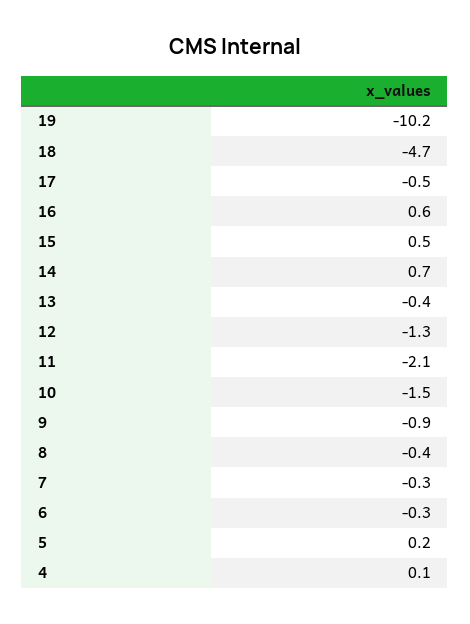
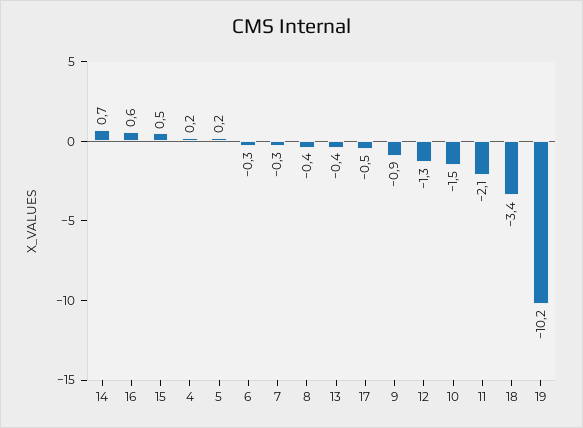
18: -4.7 -> -3.4
4: 0.1 -> 0.2

